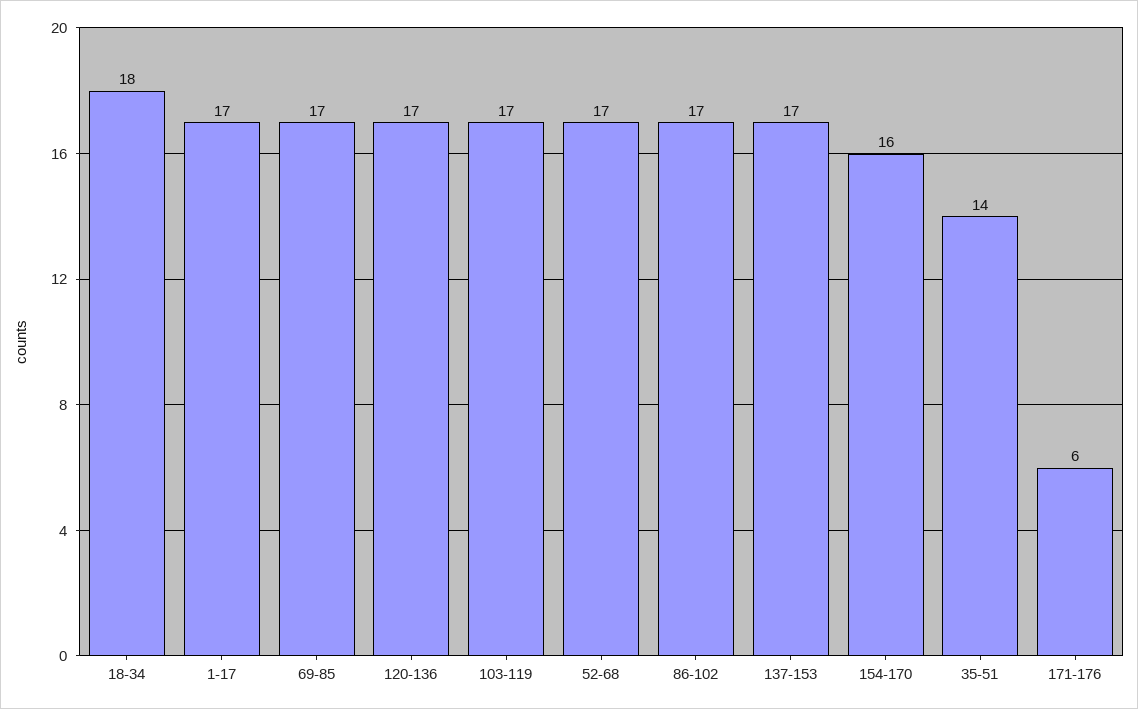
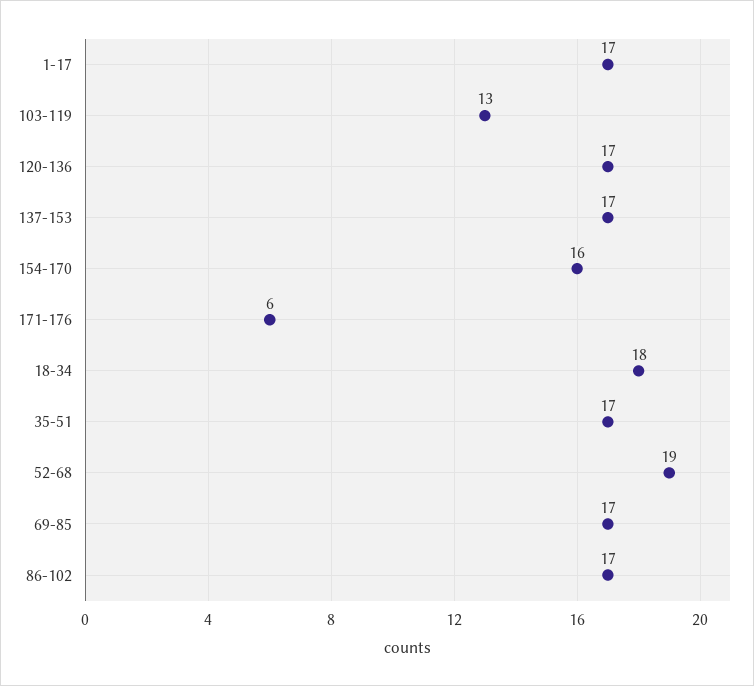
103-119: 17 -> 13
52-68: 17 -> 19
35-51: 14 -> 17

